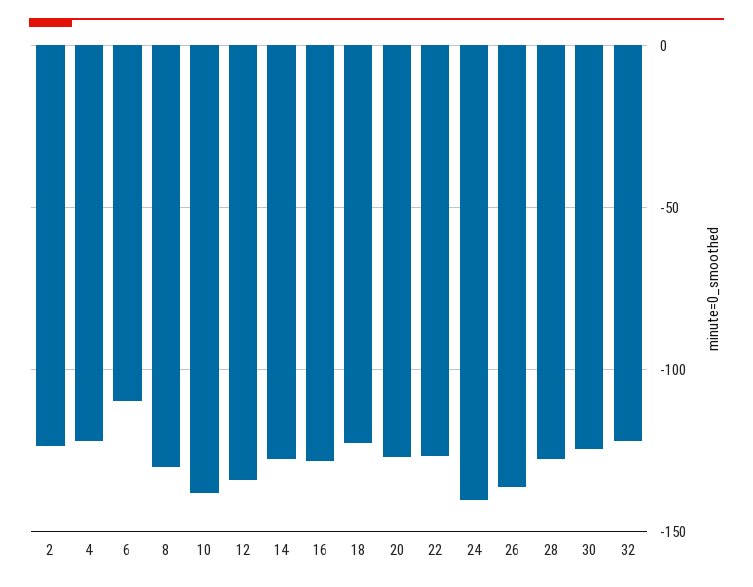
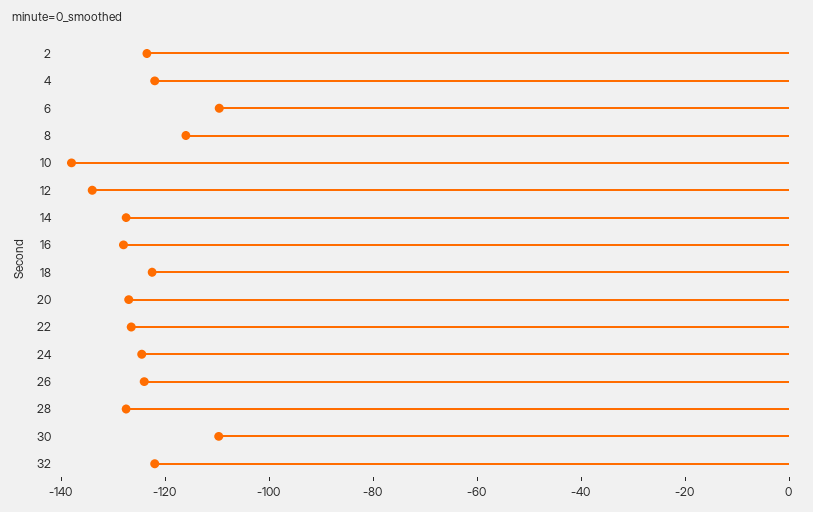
8: -130 -> -115
24: -140 -> -125
26: -135 -> -125
30: -125 -> -110

